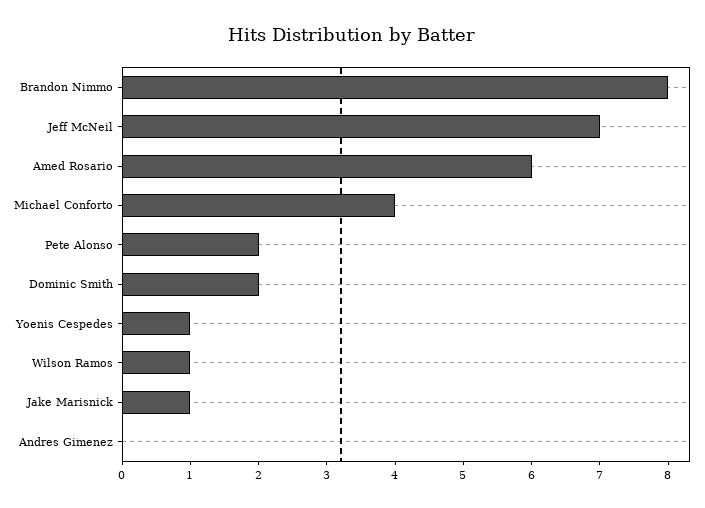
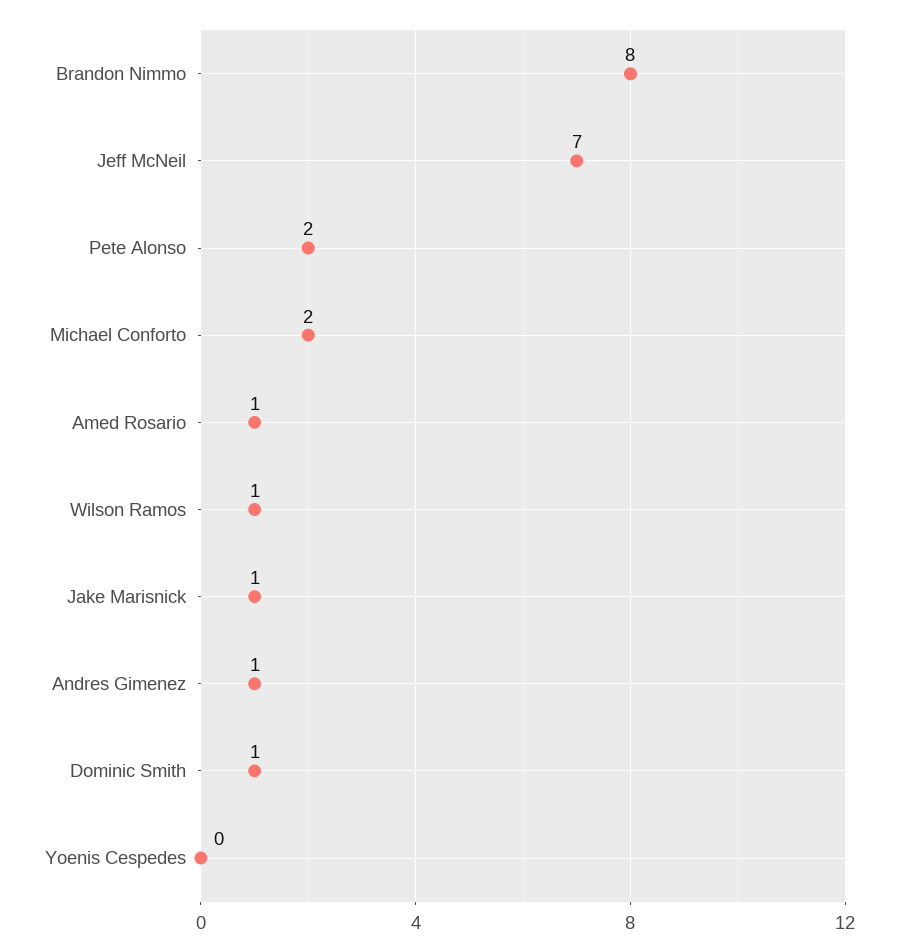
Amed Rosario: 6 -> 1
Michael Conforto: 4 -> 2
Dominic Smith: 2 -> 1
Yoenis Cespedes: 1 -> 0
Andres Gimenez: 0 -> 1

